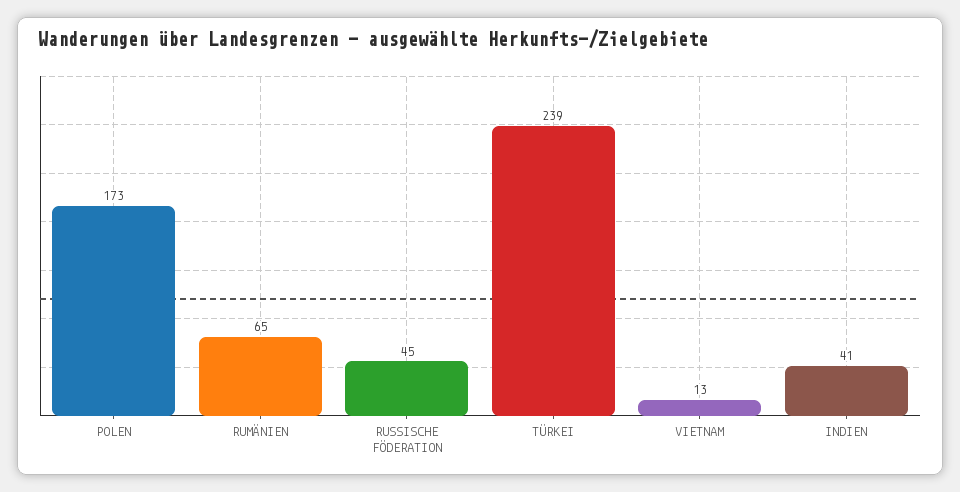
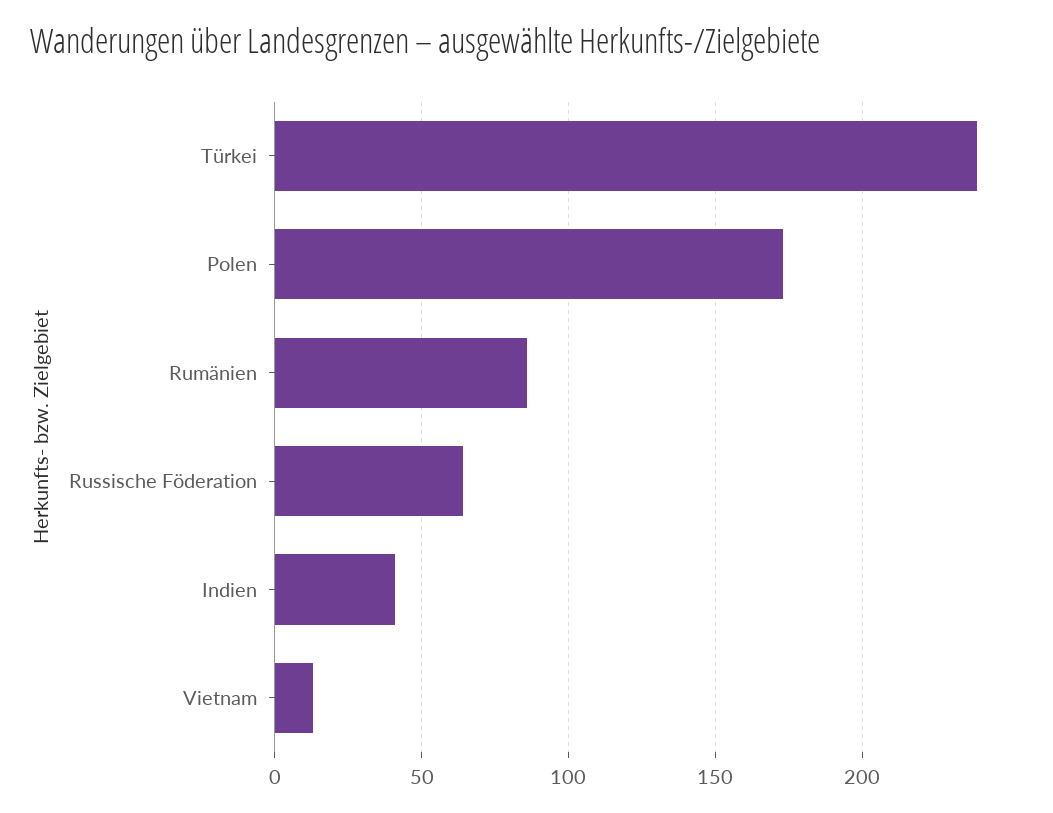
RUMÄNIEN: 65 -> 85
RUSSISCHE FÖDERATION: 45 -> 65

